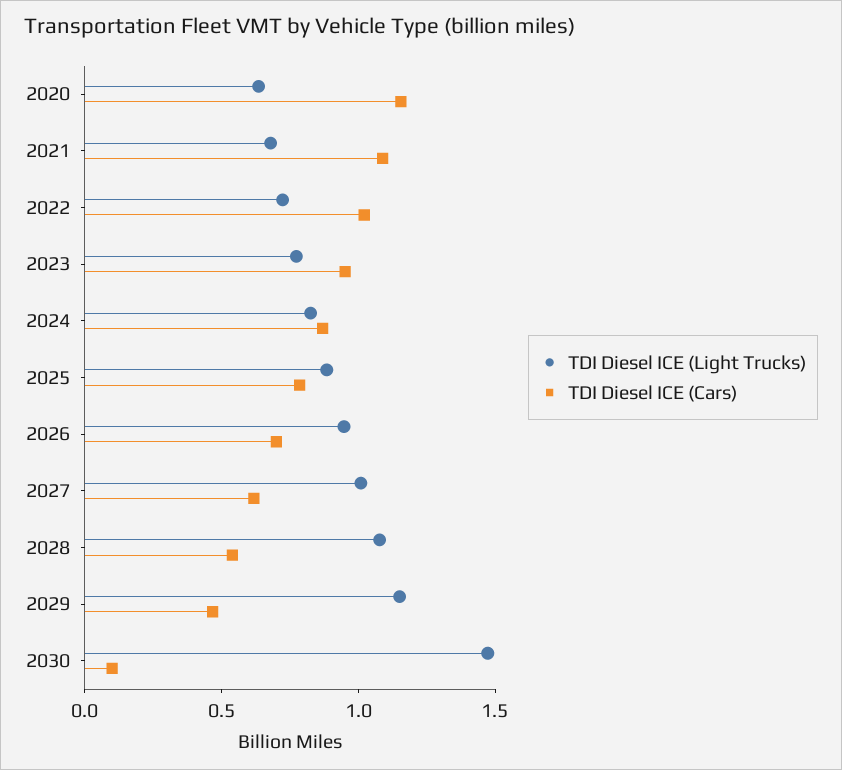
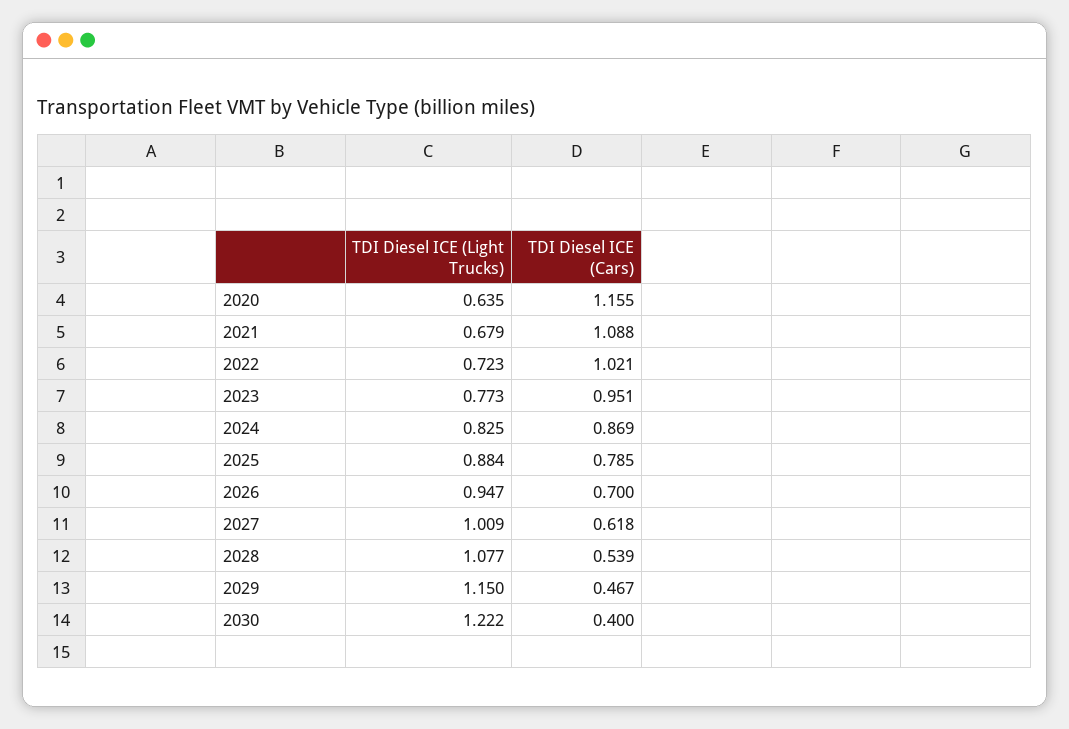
TDI Diesel ICE (Light Trucks), 2030: 1.5 -> 1.222
TDI Diesel ICE (Cars), 2030: 0.1 -> 0.4

